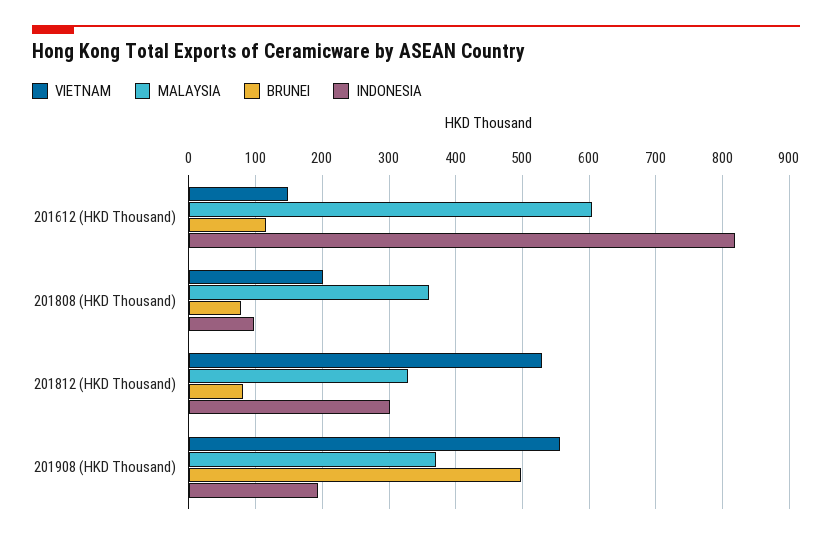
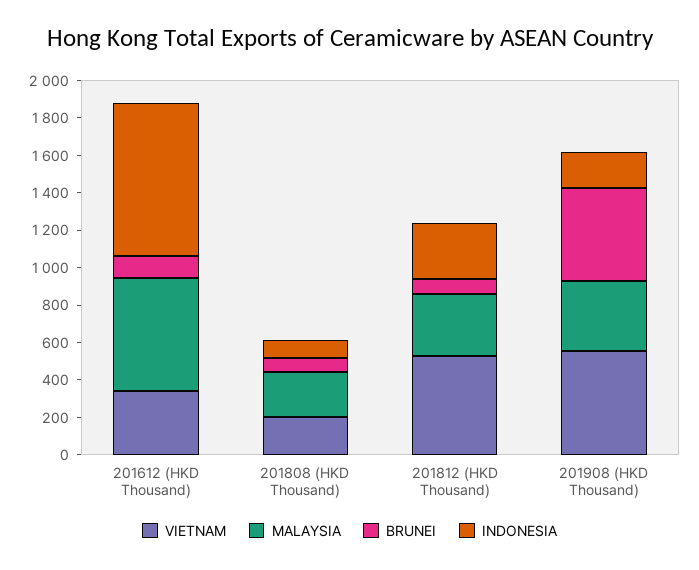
VIETNAM, 201612 (HKD Thousand): 150 -> 350
MALAYSIA, 201808 (HKD Thousand): 360 -> 250

